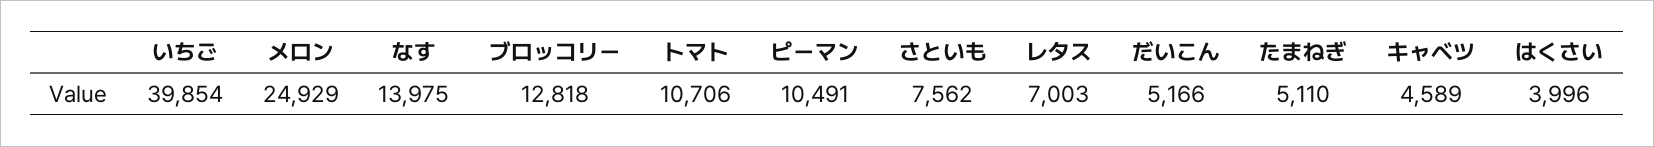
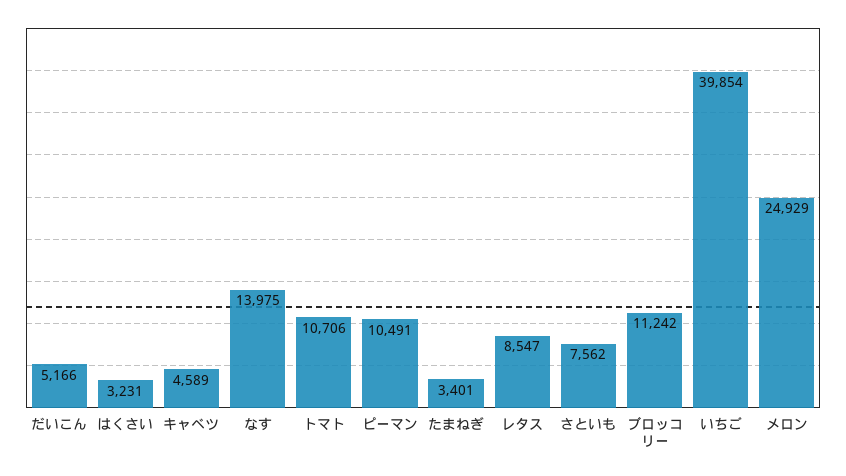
ブロッコリー: 12818 -> 11242
レタス: 7003 -> 8547
たまねぎ: 5110 -> 3401
はくさい: 3996 -> 3231

